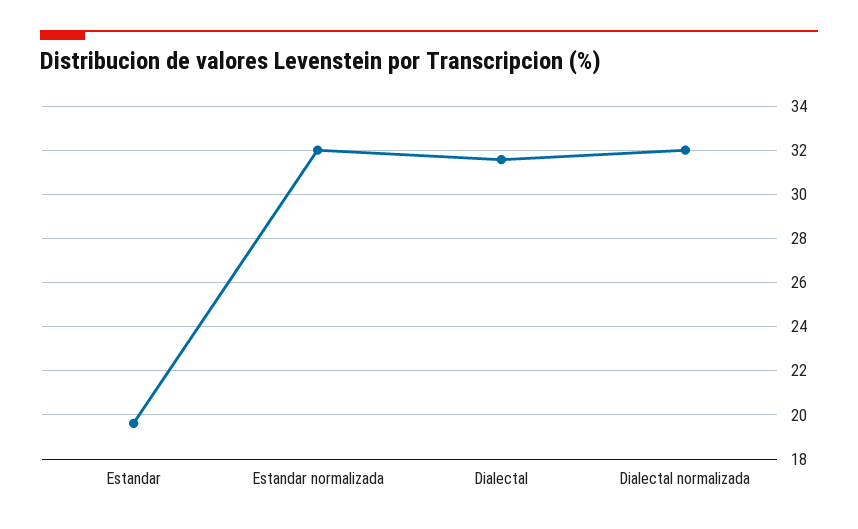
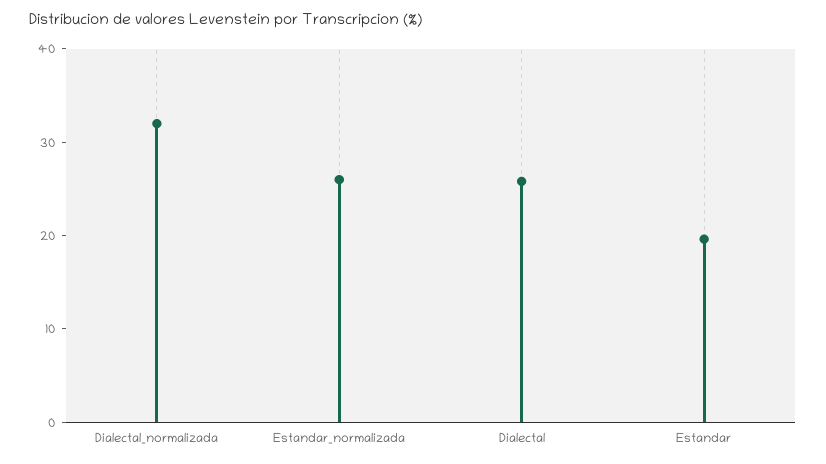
Estandar normalizada: 32 -> 26
Dialectal: 31.5 -> 26

